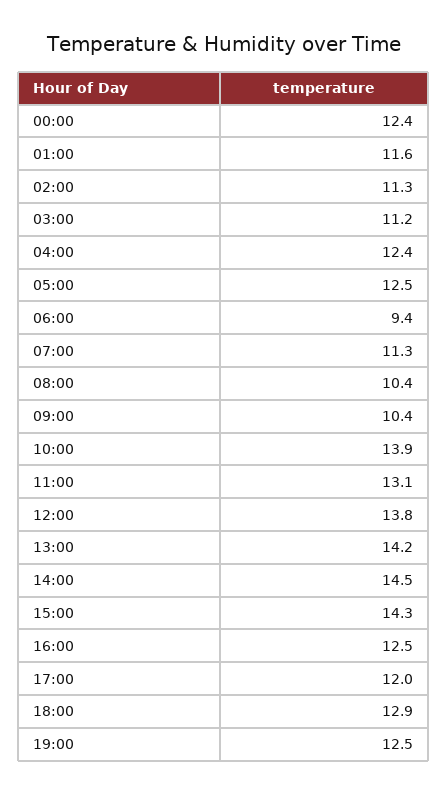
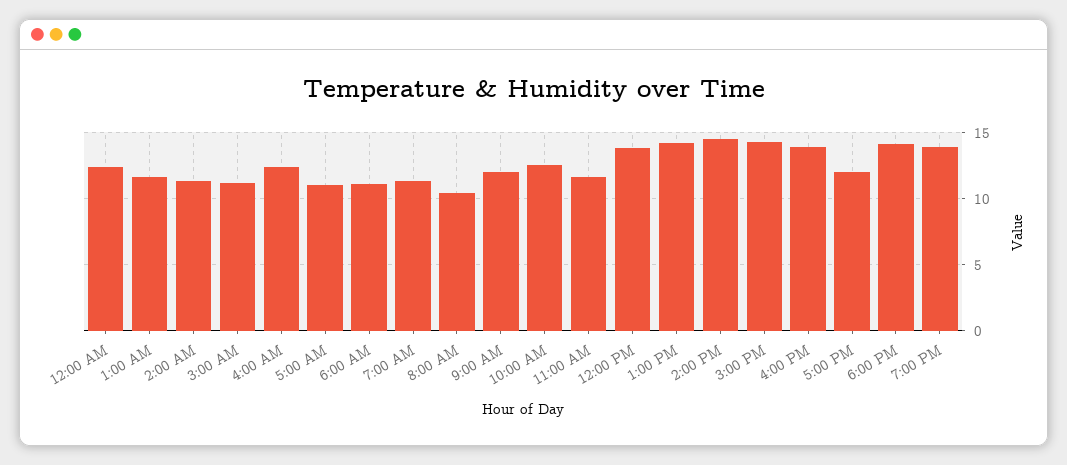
05:00: 12.5 -> 11
06:00: 9.4 -> 11
09:00: 10.4 -> 12
10:00: 13.9 -> 12.5
11:00: 13.1 -> 11.5
16:00: 12.5 -> 14
18:00: 12.9 -> 14
19:00: 12.5 -> 14

